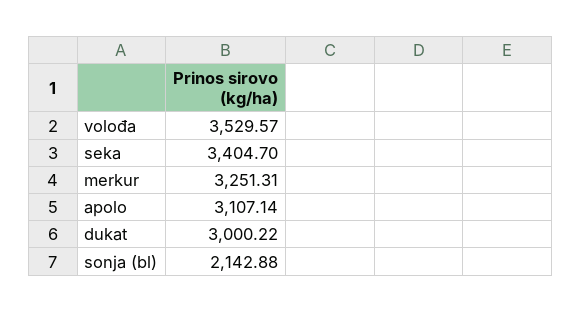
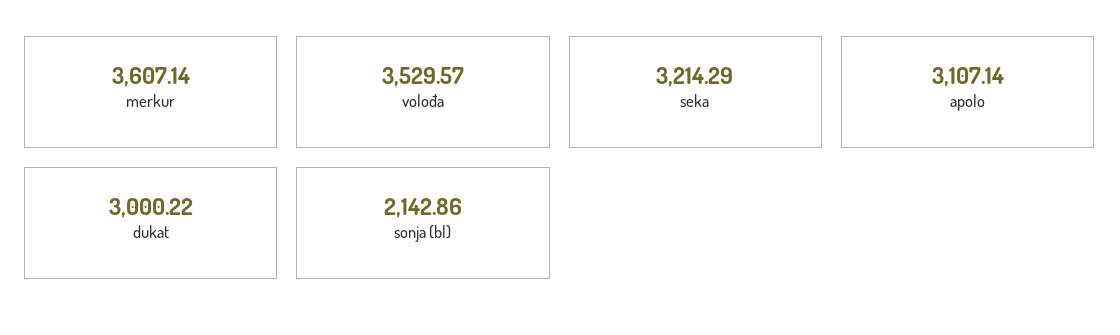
seka: 3404.7 -> 3214.29
merkur: 3251.31 -> 3607.14
sonja (bl): 2142.88 -> 2142.86

